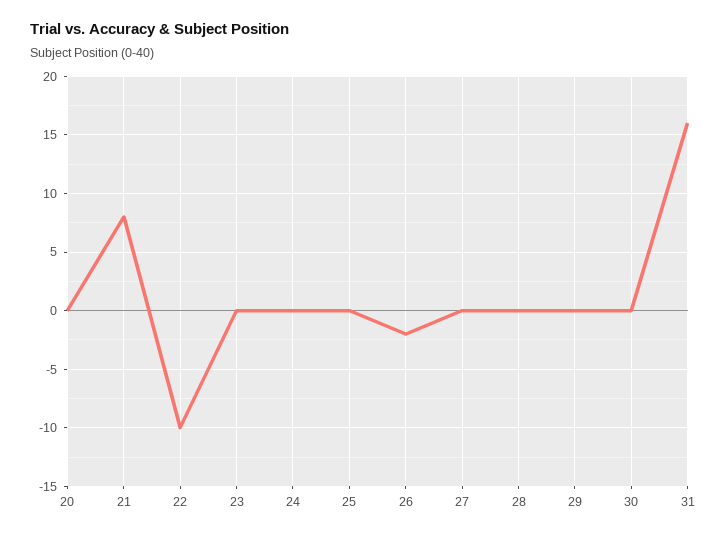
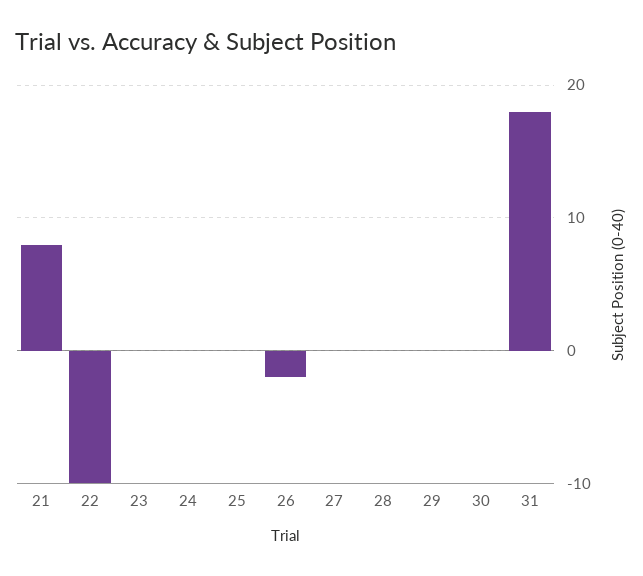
20: 0 -> none
31: 16 -> 18

